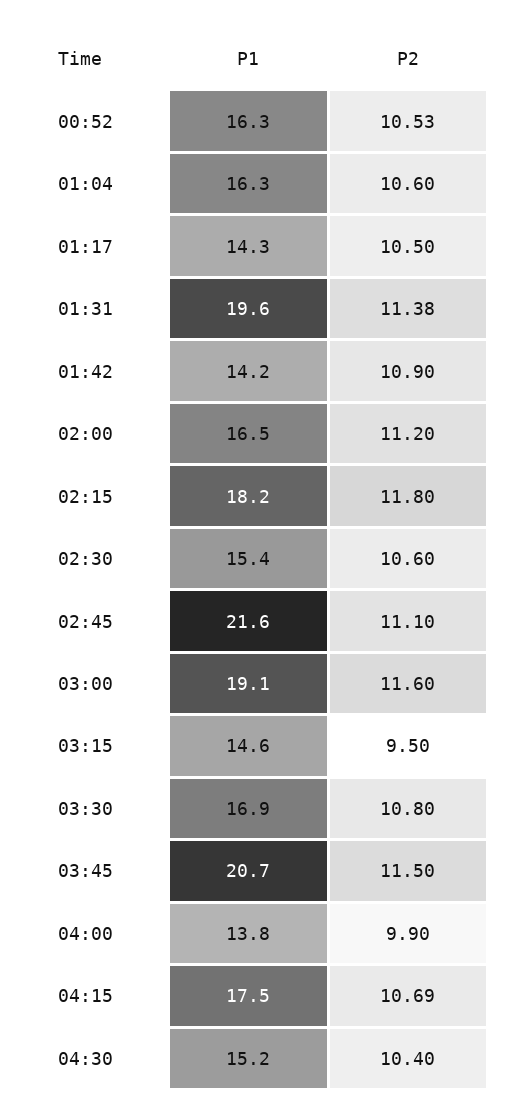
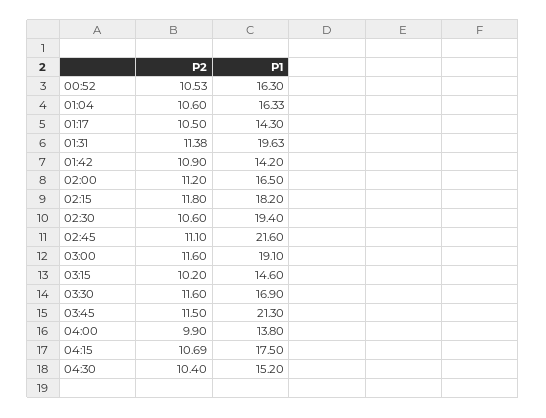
P1, 02:30: 15.4 -> 19.4
P2, 03:15: 9.5 -> 10.2
P2, 03:30: 10.8 -> 11.6
P1, 03:45: 20.7 -> 21.3

